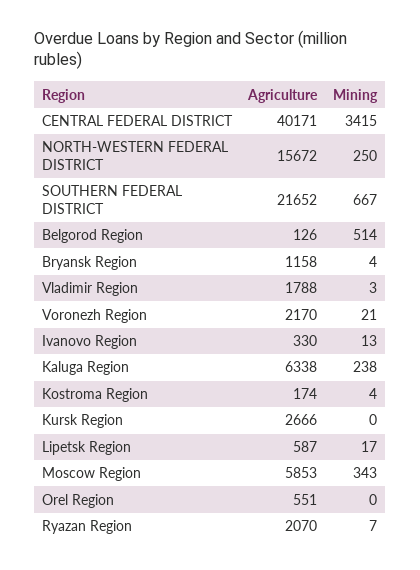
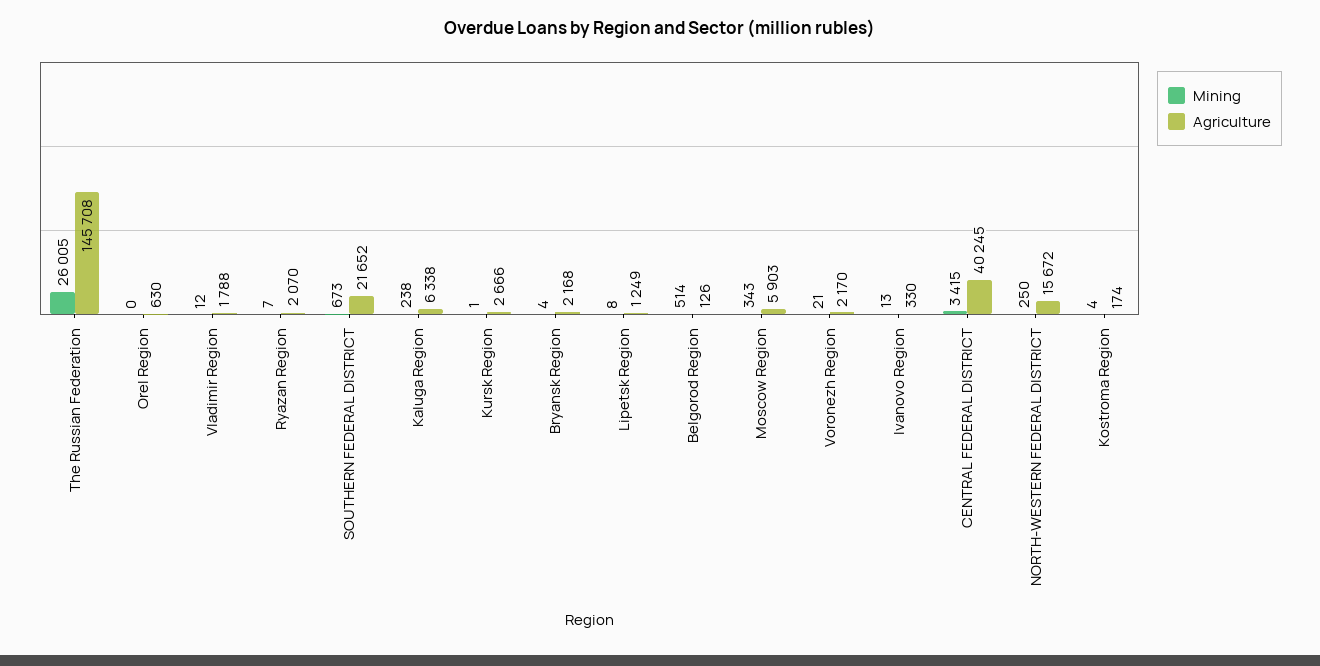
Agriculture, CENTRAL FEDERAL DISTRICT: 40171 -> 40245
Mining, SOUTHERN FEDERAL DISTRICT: 667 -> 673
Agriculture, Bryansk Region: 1158 -> 2168
Mining, Vladimir Region: 3 -> 12
Mining, Kursk Region: 0 -> 1
Agriculture, Lipetsk Region: 587 -> 1249
Mining, Lipetsk Region: 17 -> 8
Agriculture, Moscow Region: 5853 -> 5903
Agriculture, Orel Region: 551 -> 630
Mining, The Russian Federation: none -> 26005
Agriculture, The Russian Federation: none -> 145708

